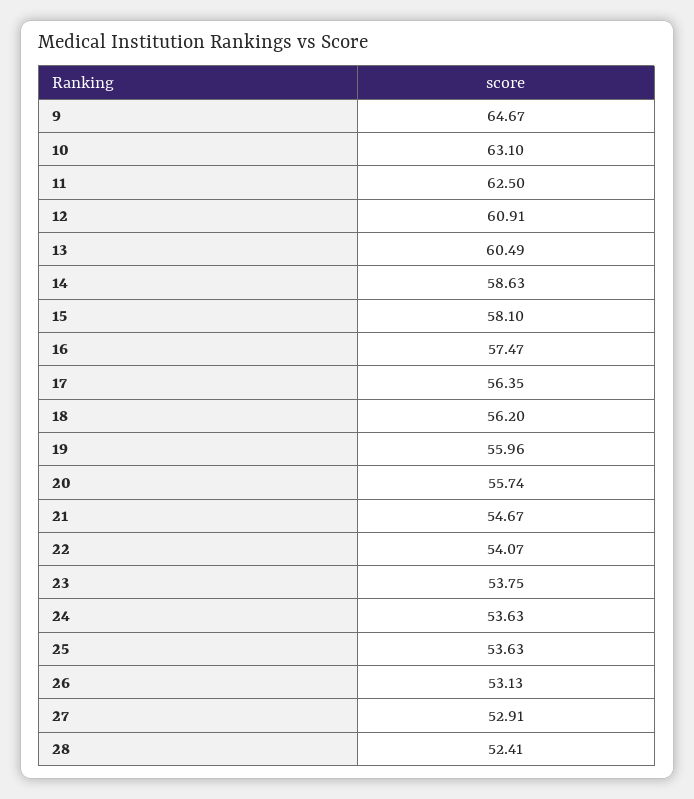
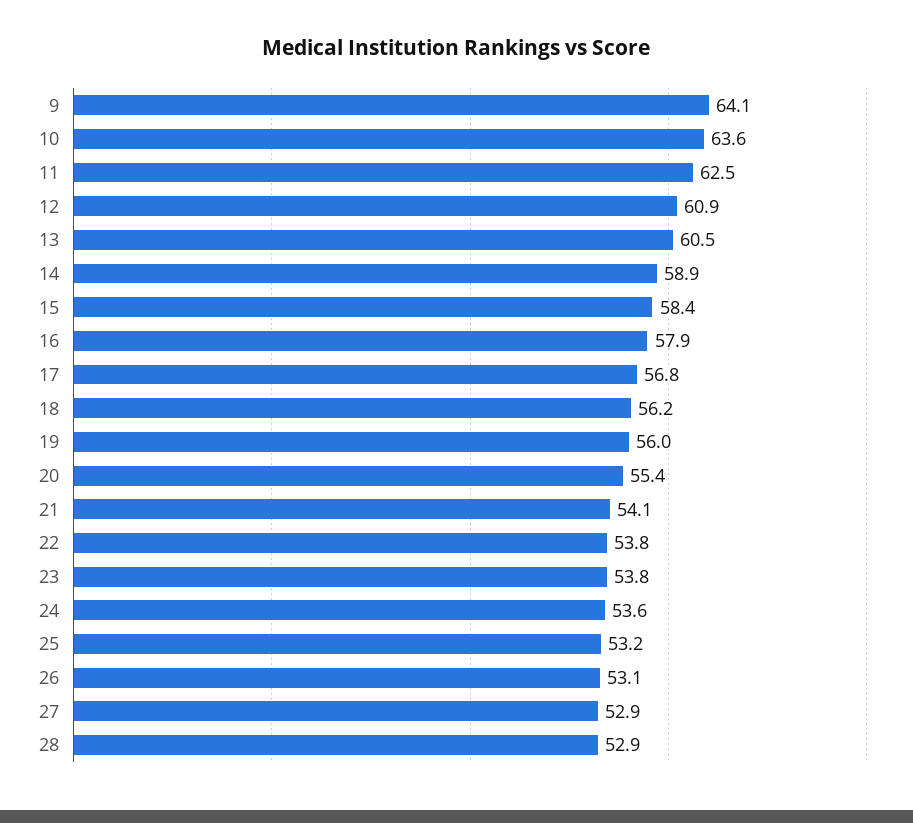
9: 64.67 -> 64.1
10: 63.1 -> 63.6
14: 58.63 -> 58.9
15: 58.1 -> 58.4
16: 57.47 -> 57.9
17: 56.35 -> 56.8
20: 55.74 -> 55.4
21: 54.67 -> 54.1
22: 54.07 -> 53.8
25: 53.63 -> 53.2
28: 52.41 -> 52.9

